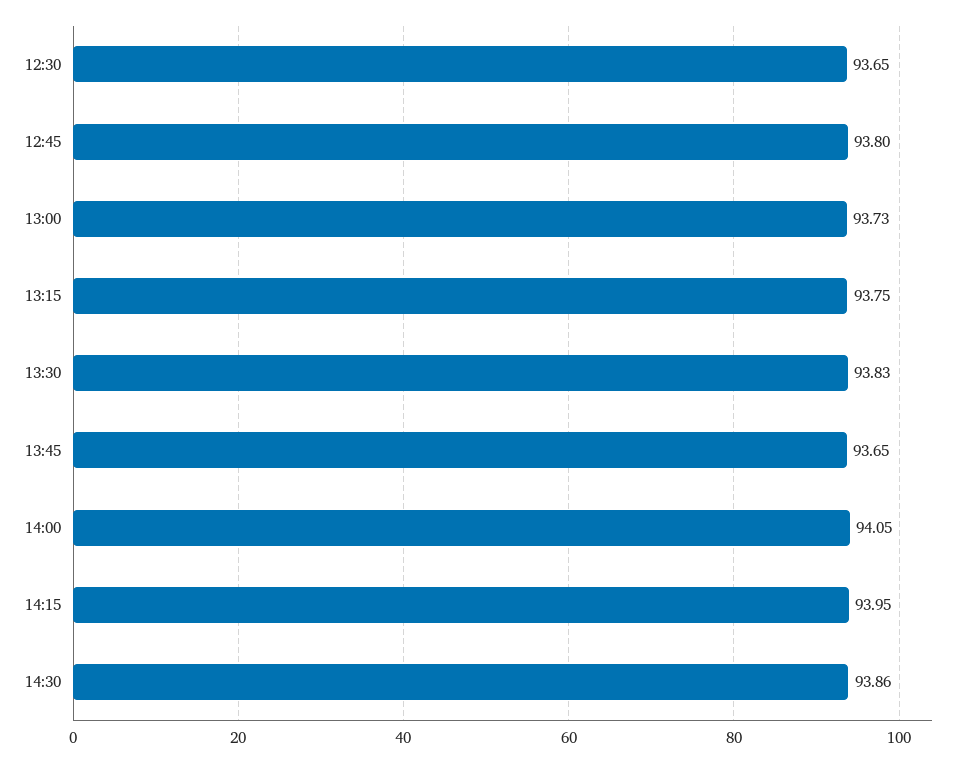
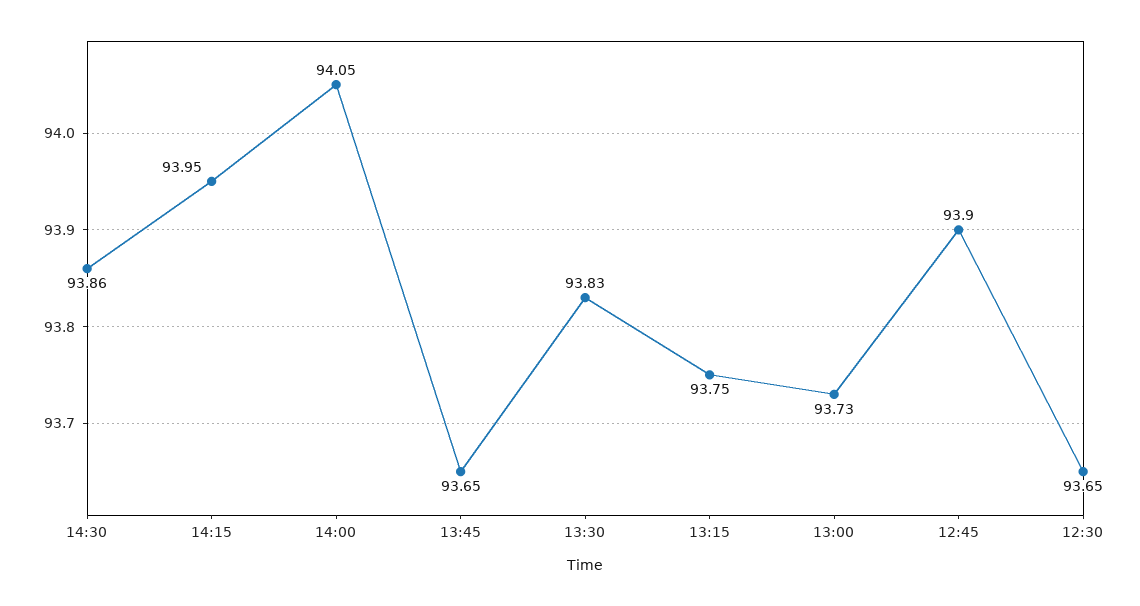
12:45: 93.8 -> 93.9

